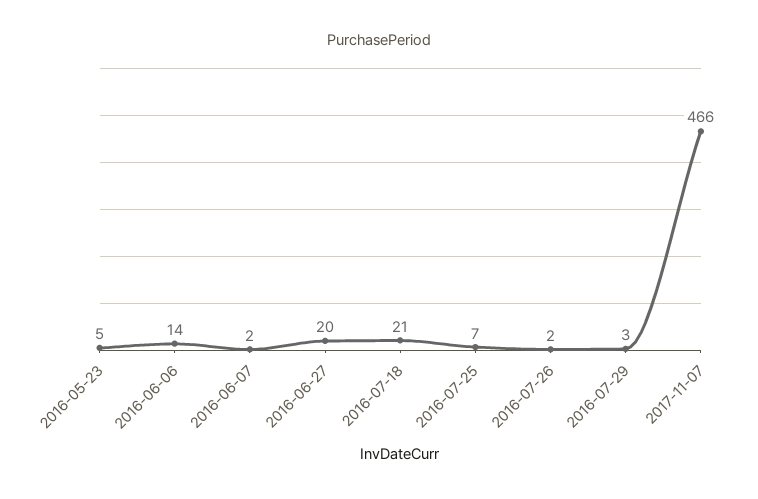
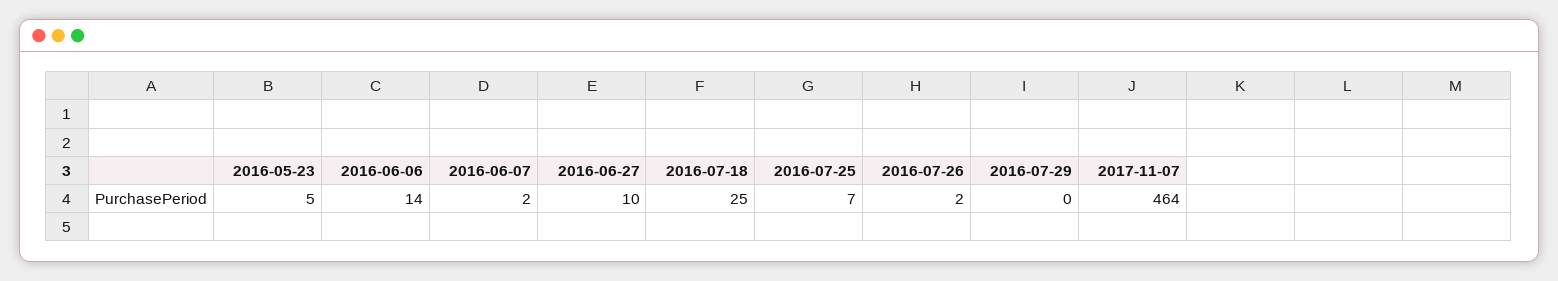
2016-06-27: 20 -> 10
2016-07-18: 21 -> 25
2016-07-29: 3 -> 0
2017-11-07: 466 -> 464

